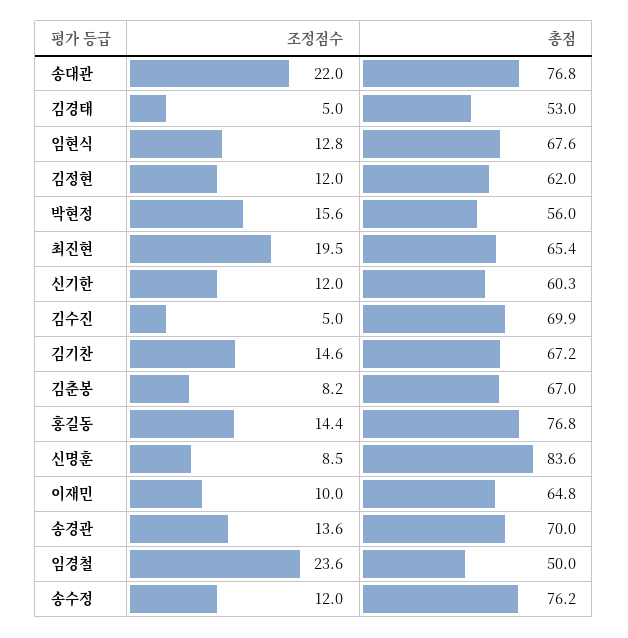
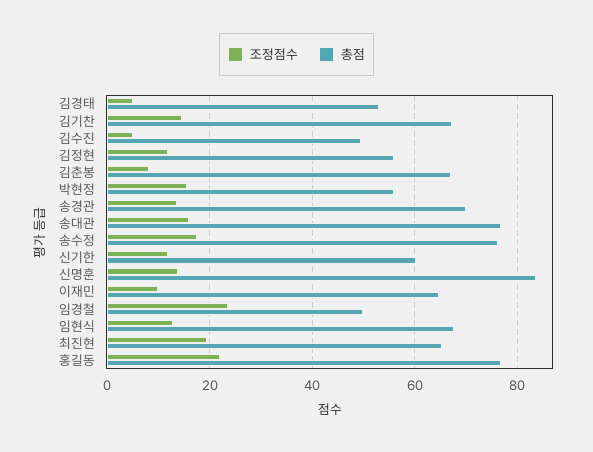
조정점수, 송대관: 22 -> 16
총점, 김정현: 62 -> 56
총점, 김수진: 69.9 -> 50
조정점수, 홍길동: 14.4 -> 22
조정점수, 신명훈: 8.5 -> 14
조정점수, 송수정: 12 -> 18

